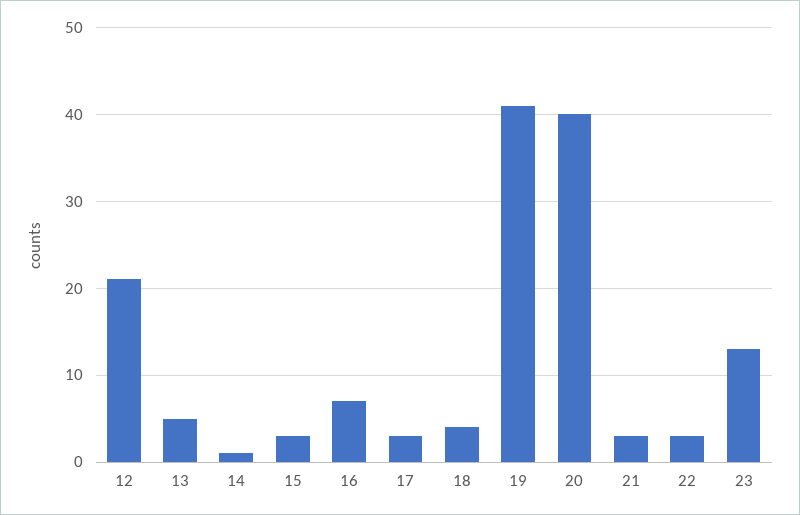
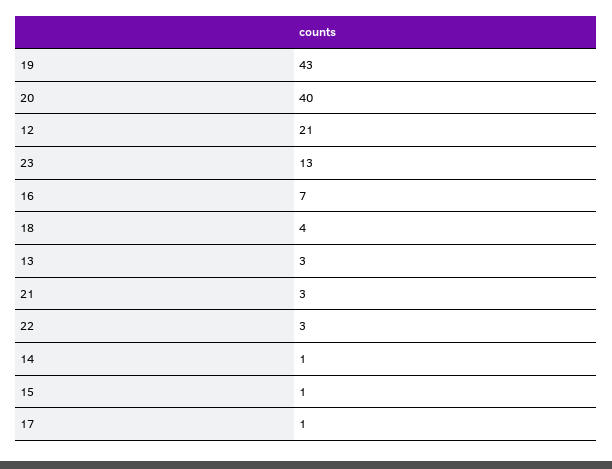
13: 5 -> 3
15: 3 -> 1
17: 3 -> 1
19: 41 -> 43

